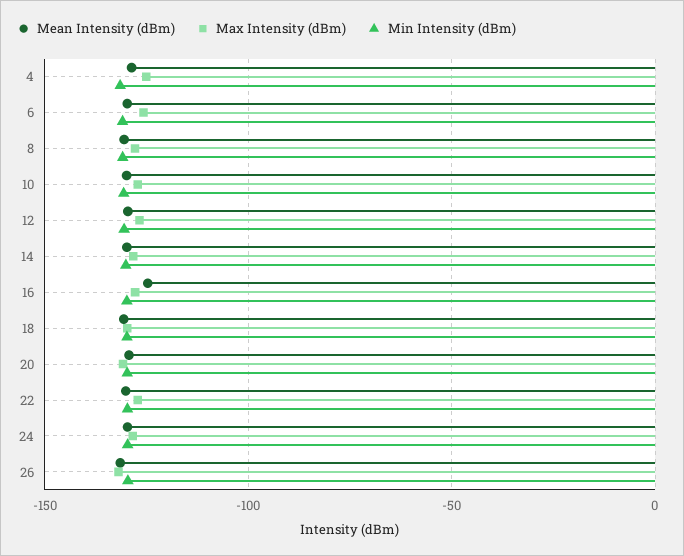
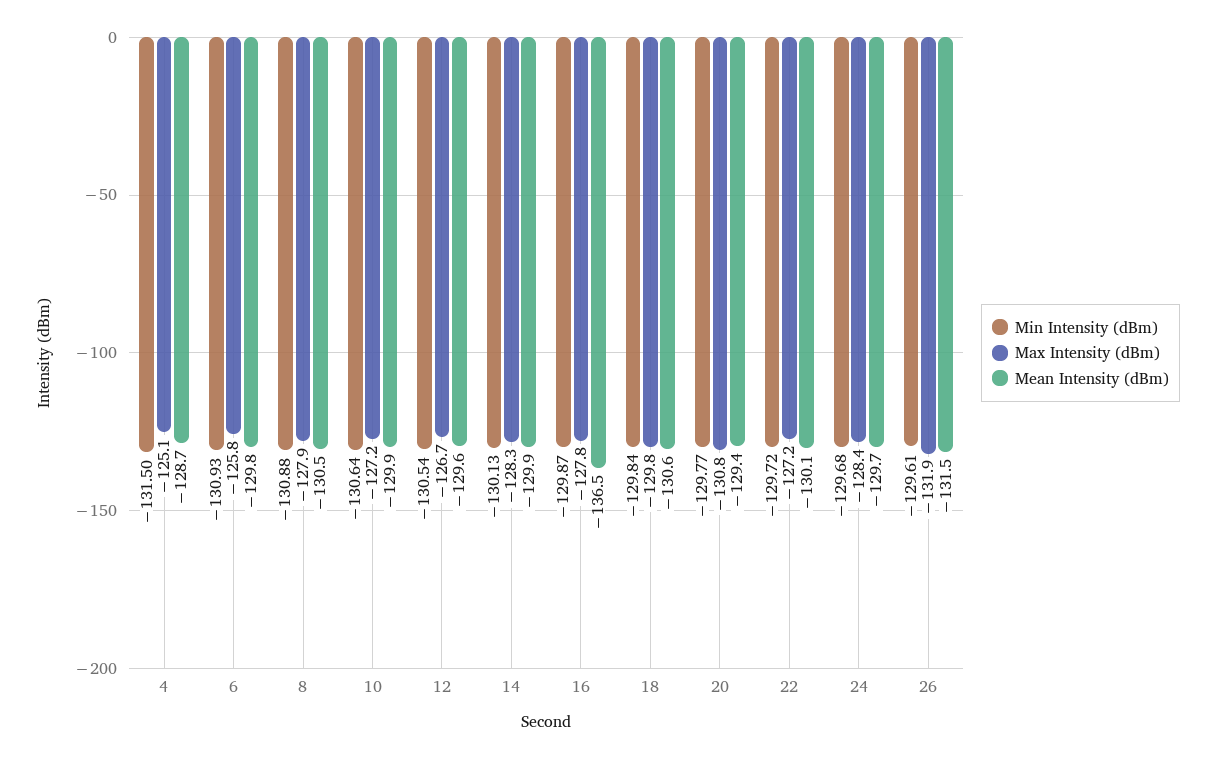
Mean Intensity (dBm), 16: -125 -> -136.5

